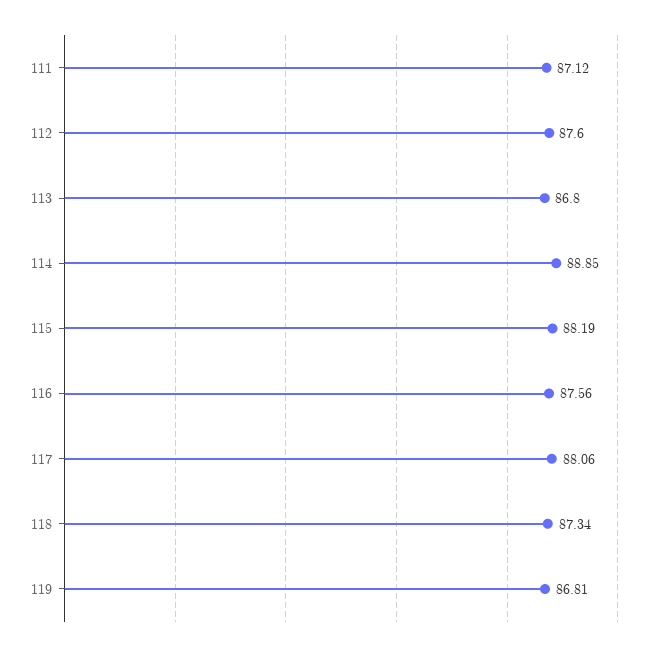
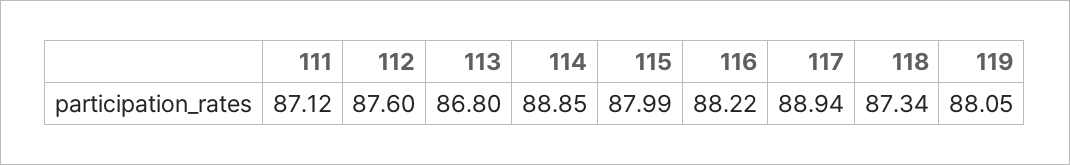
115: 88.19 -> 87.99
116: 87.56 -> 88.22
117: 88.06 -> 88.94
119: 86.81 -> 88.05

